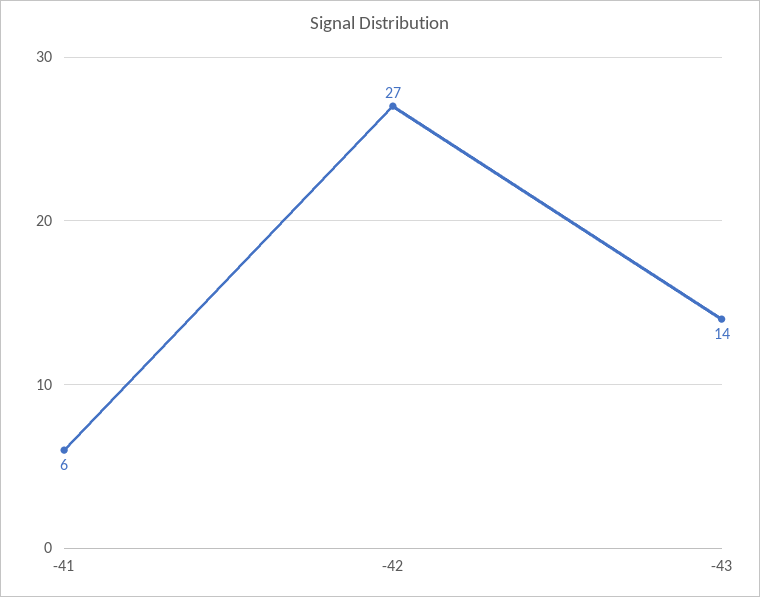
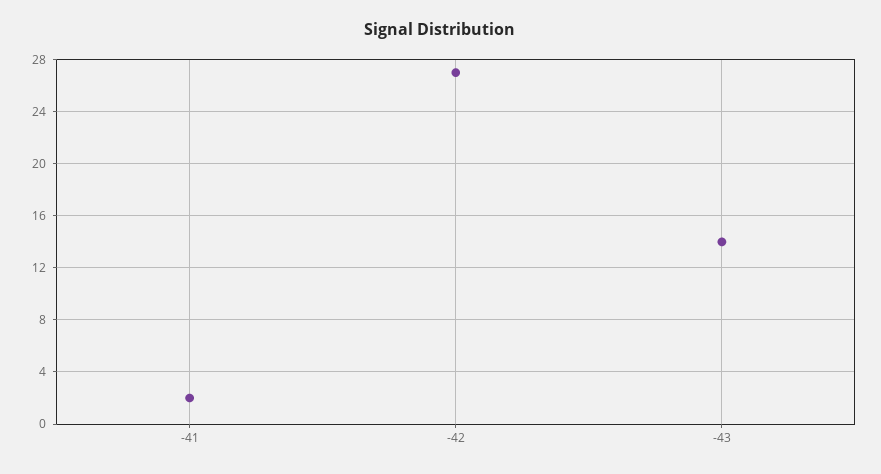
-41: 6 -> 2

